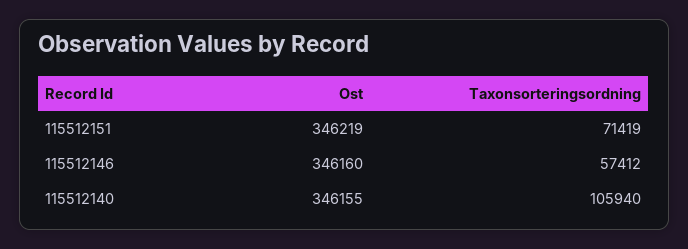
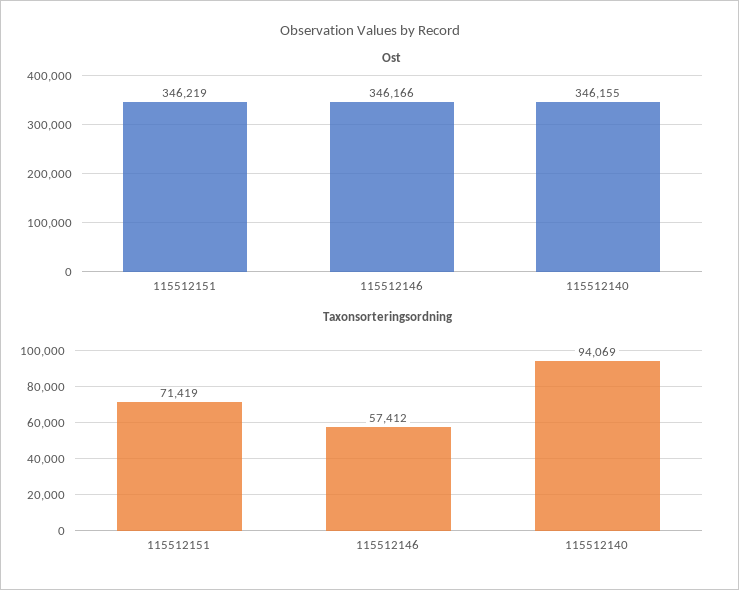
Ost, 115512146: 346160 -> 346166
Taxonsorteringsordning, 115512140: 105940 -> 94069

